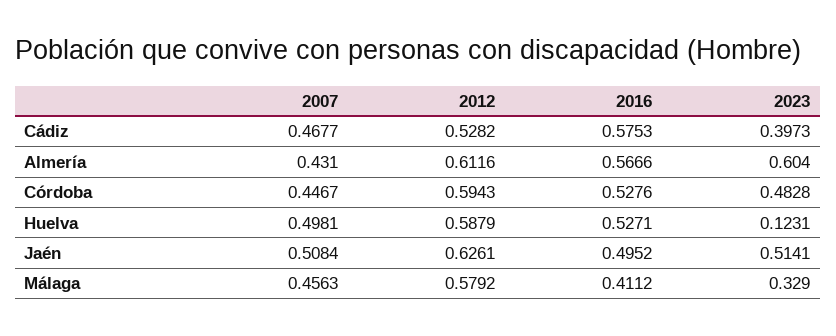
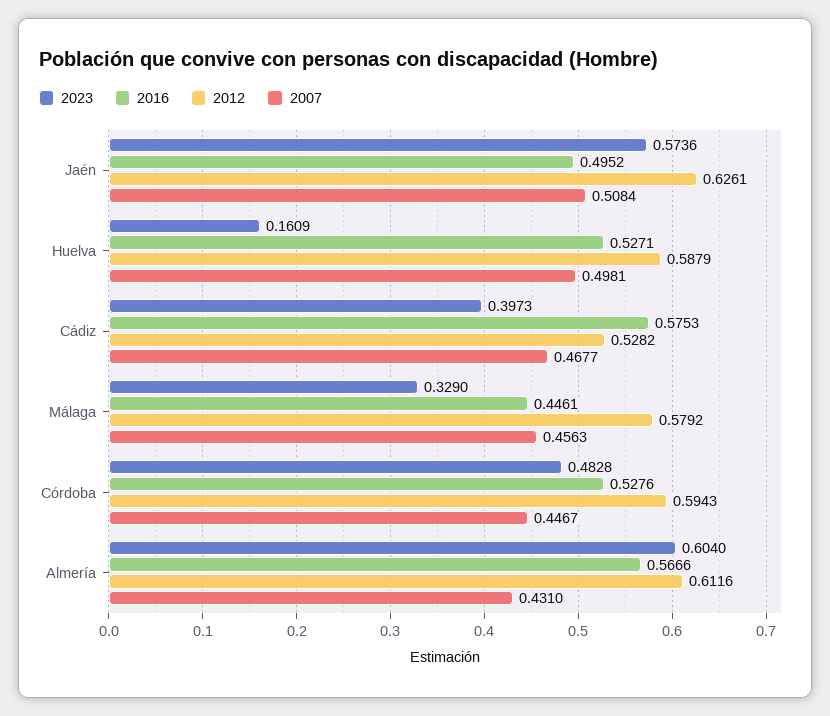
2023, Huelva: 0.1231 -> 0.1609
2023, Jaén: 0.5141 -> 0.5736
2016, Málaga: 0.4112 -> 0.4461

